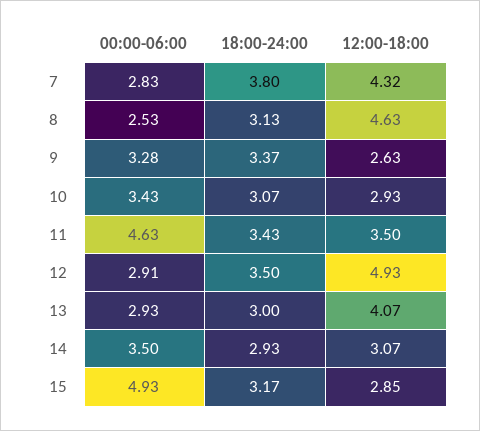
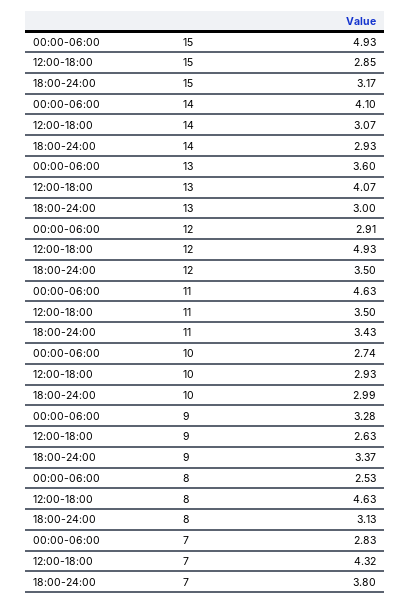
00:00-06:00, 10: 3.43 -> 2.74
18:00-24:00, 10: 3.07 -> 2.99
00:00-06:00, 13: 2.93 -> 3.6
00:00-06:00, 14: 3.5 -> 4.1

